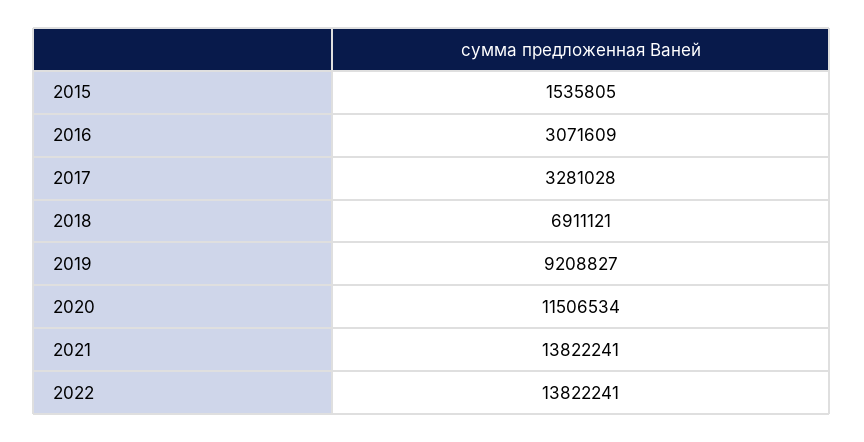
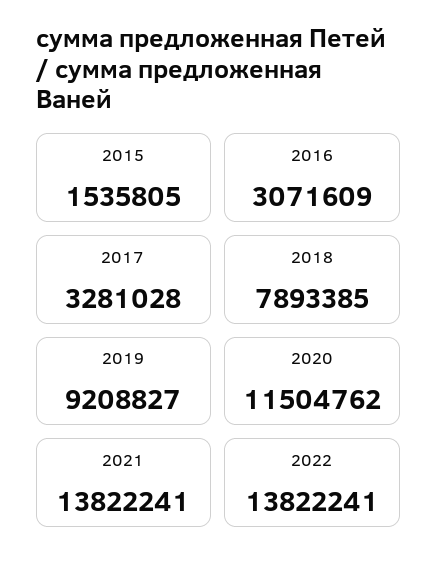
2018: 6911121 -> 7893385
2020: 11506534 -> 11504762

